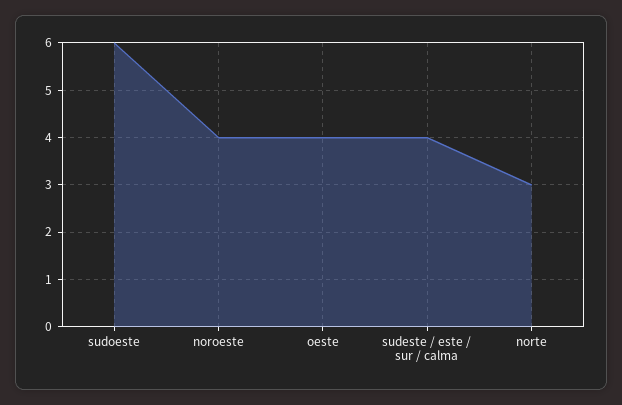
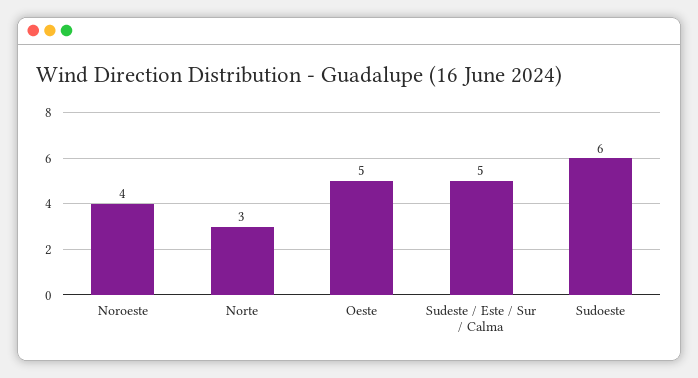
oeste: 4 -> 5
sudeste / este / sur / calma: 4 -> 5

